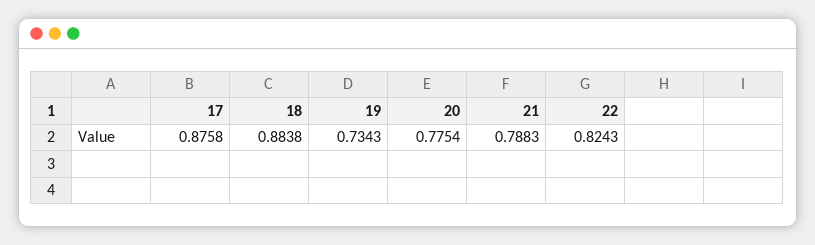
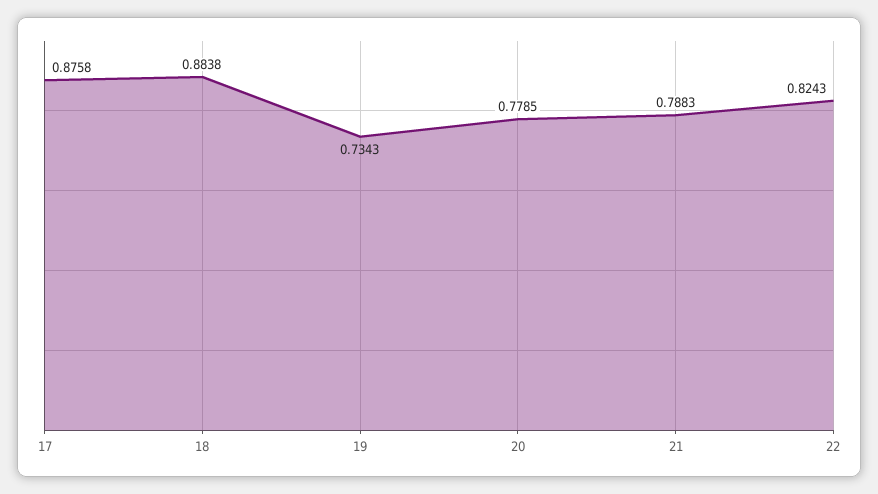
20: 0.7754 -> 0.7785

